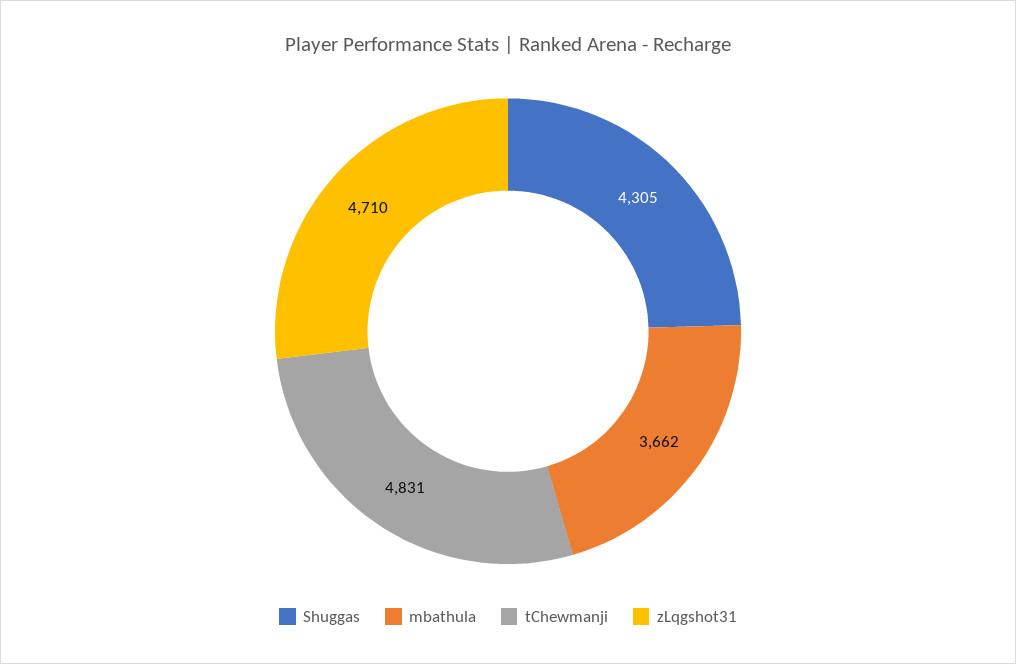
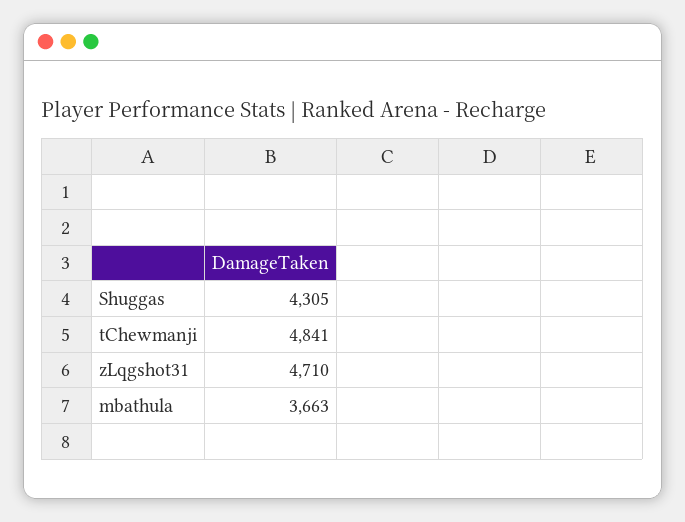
mbathula: 3662 -> 3663
tChewmanji: 4831 -> 4841

